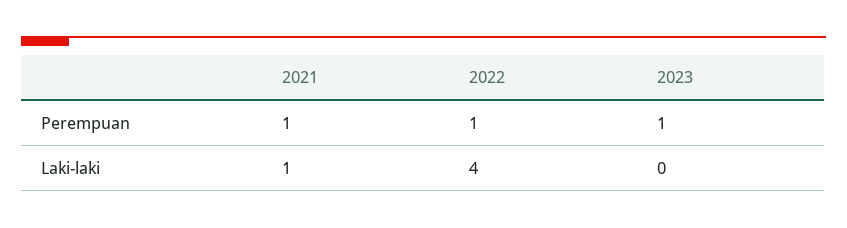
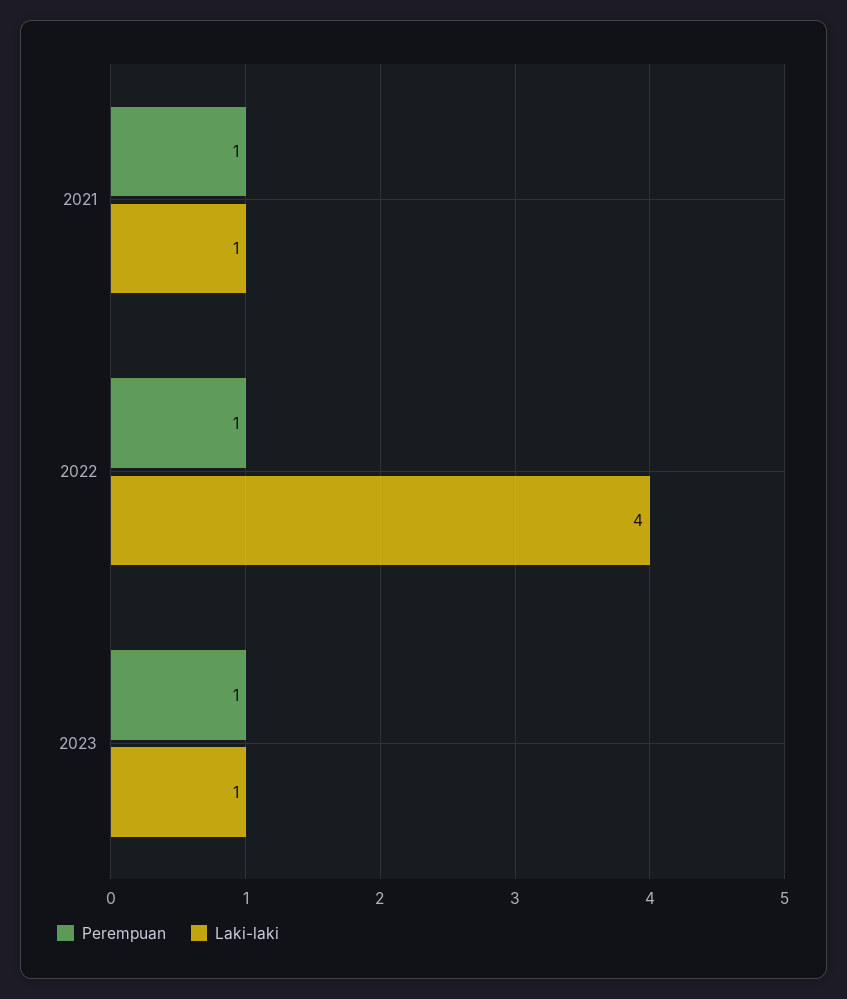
Laki-laki, 2023: 0 -> 1

